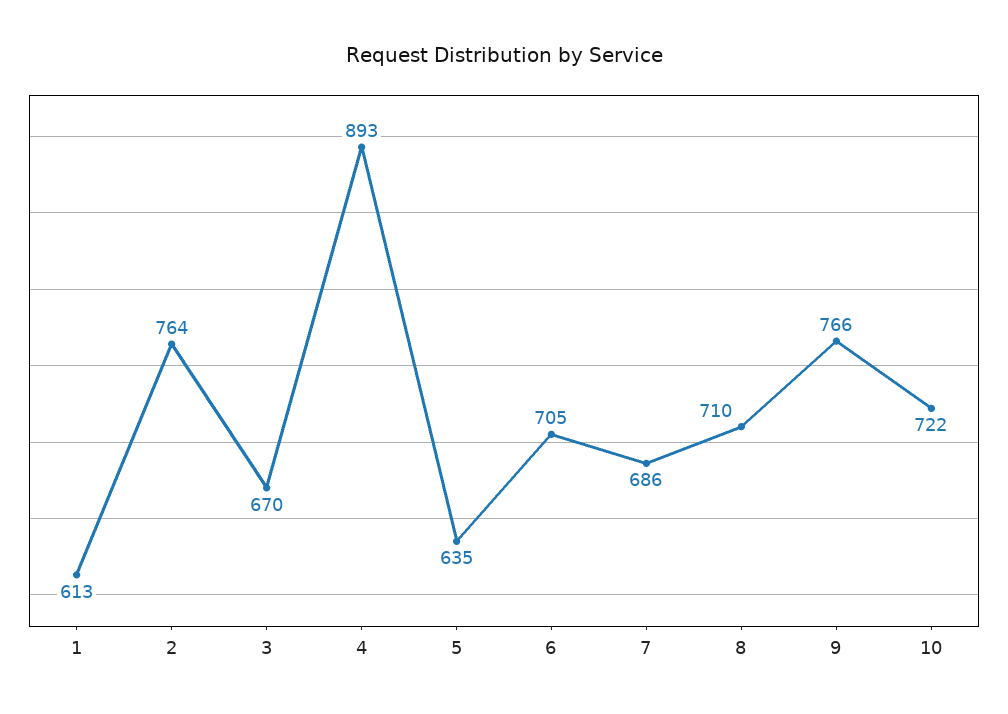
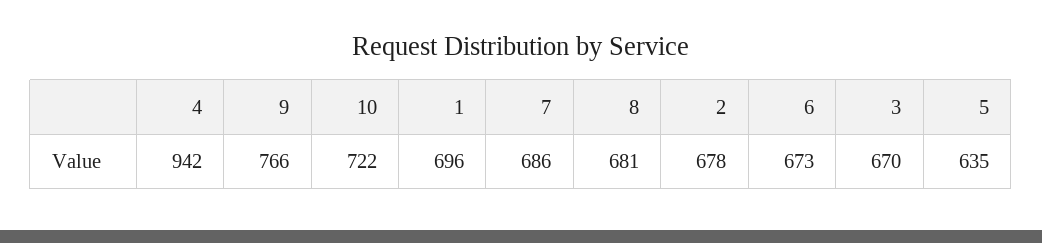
1: 613 -> 696
2: 764 -> 678
4: 893 -> 942
6: 705 -> 673
8: 710 -> 681

